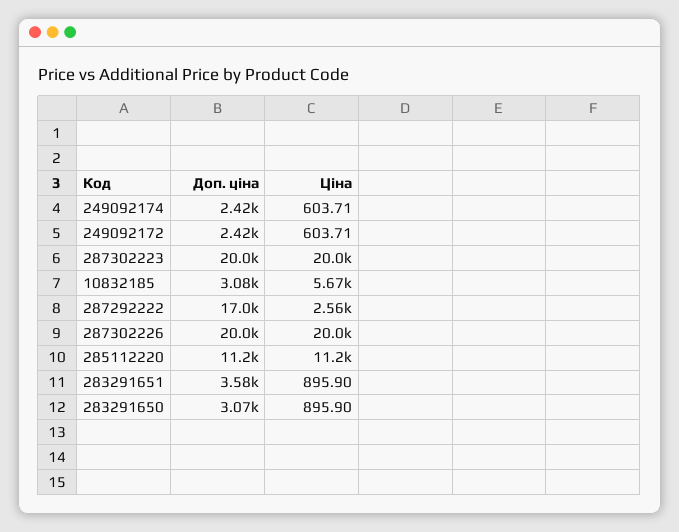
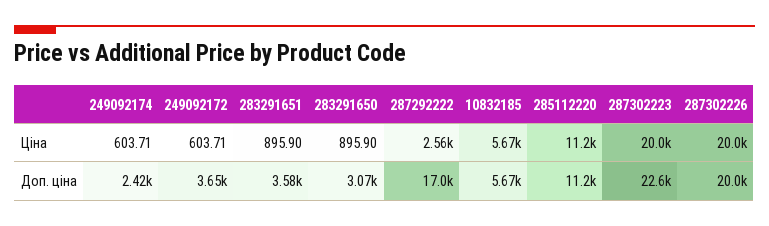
Доп. ціна, 249092172: 2420 -> 3650
Доп. ціна, 287302223: 20000 -> 22600
Доп. ціна, 10832185: 3080 -> 5670

